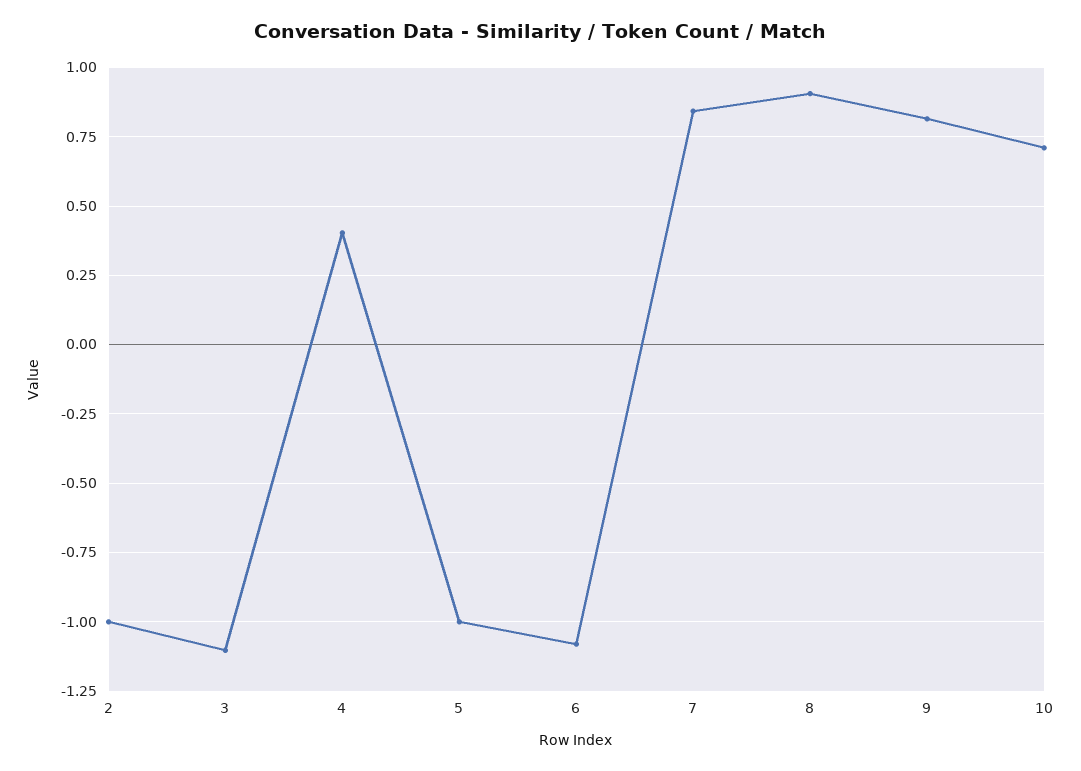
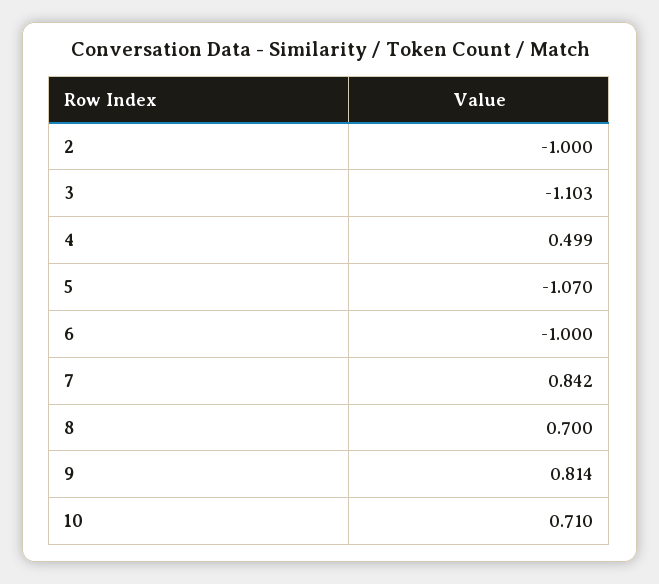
4: 0.4 -> 0.499
5: -1 -> -1.07
6: -1.075 -> -1
8: 0.9 -> 0.7

